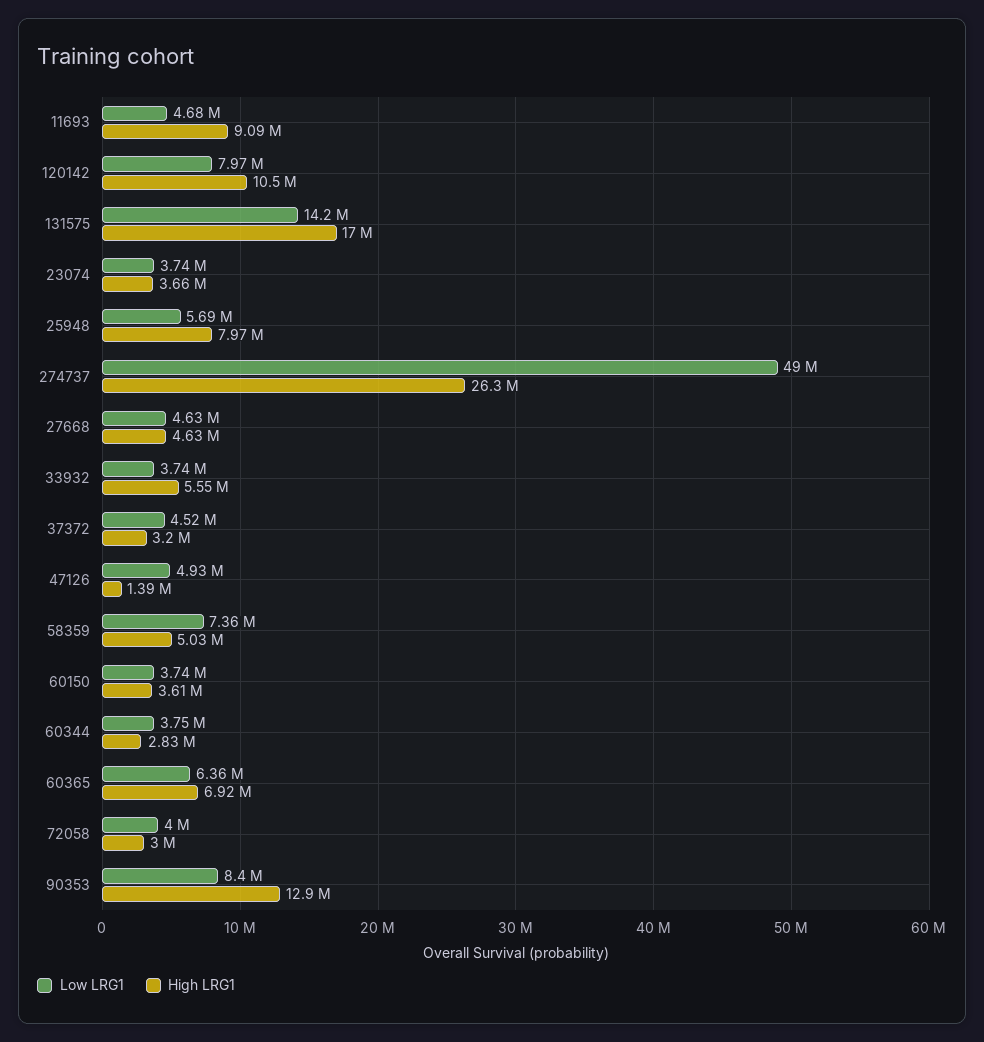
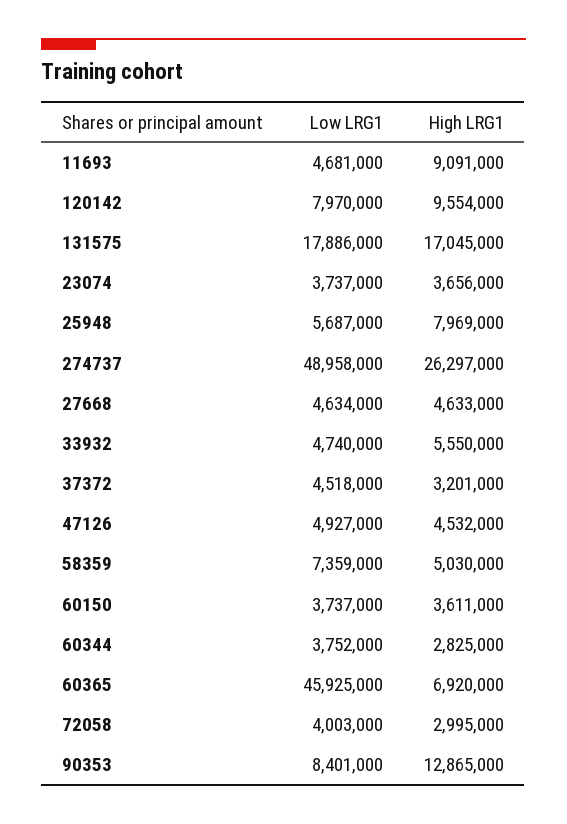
High LRG1, 120142: 10500000 -> 9554000
Low LRG1, 131575: 14200000 -> 17886000
Low LRG1, 33932: 3740000 -> 4740000
High LRG1, 47126: 1390000 -> 4532000
Low LRG1, 60365: 6360000 -> 45925000

